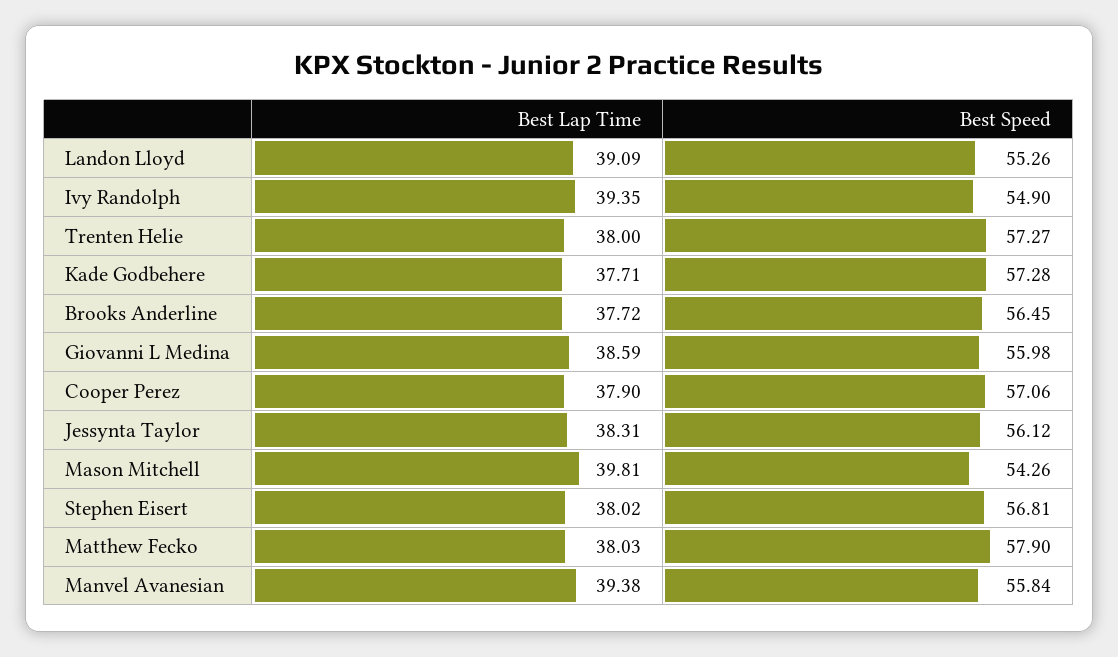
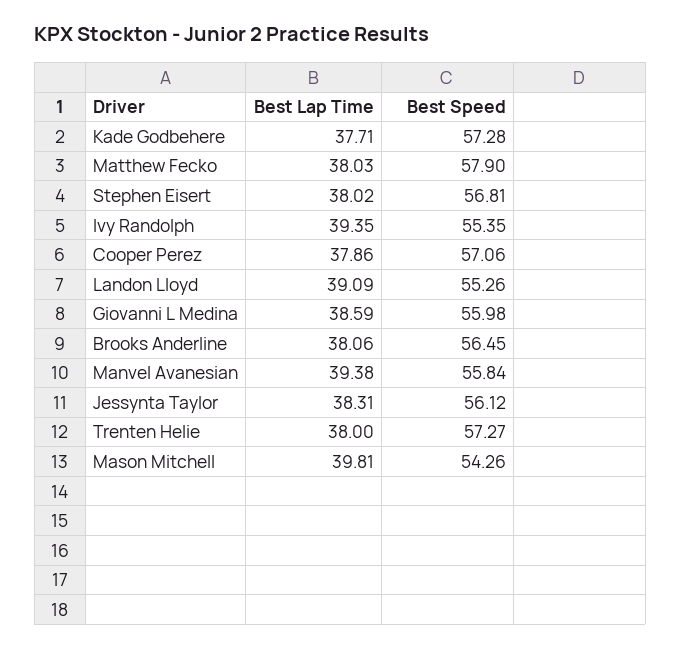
Best Speed, Ivy Randolph: 54.9 -> 55.35
Best Lap Time, Brooks Anderline: 37.72 -> 38.06
Best Lap Time, Cooper Perez: 37.9 -> 37.86

